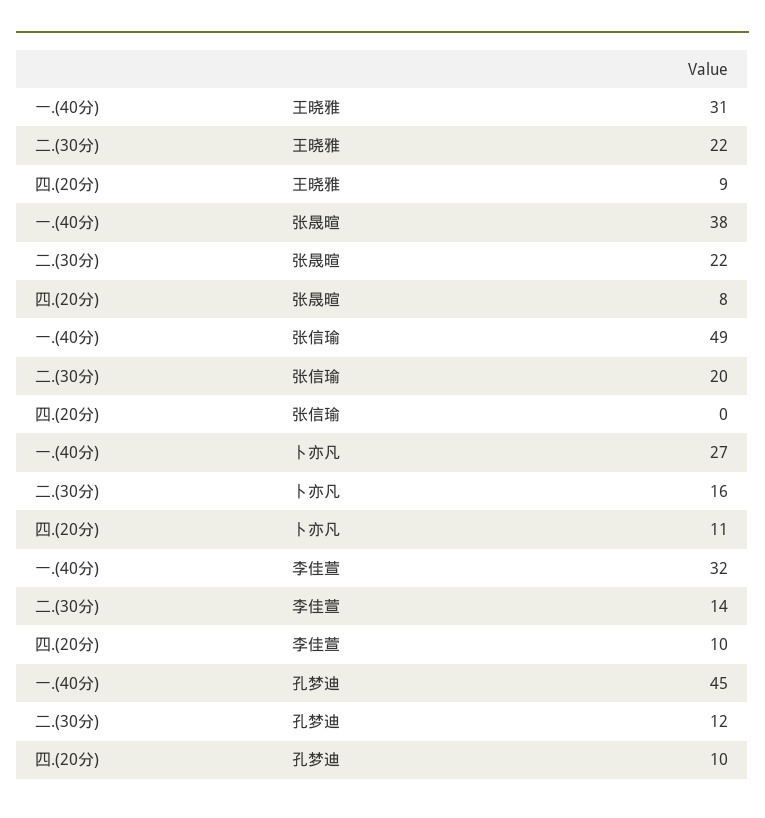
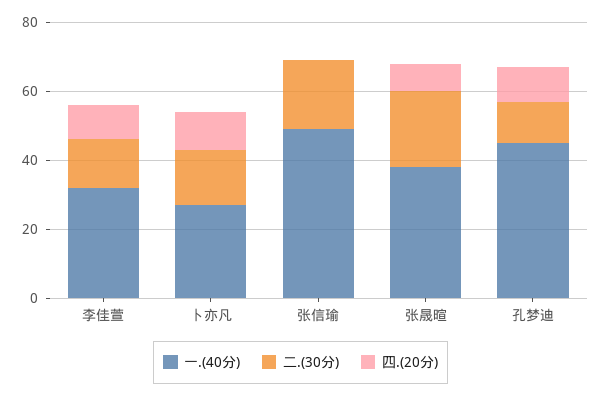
一.(40分), 王晓雅: 31 -> none
二.(30分), 王晓雅: 22 -> none
四.(20分), 王晓雅: 9 -> none

